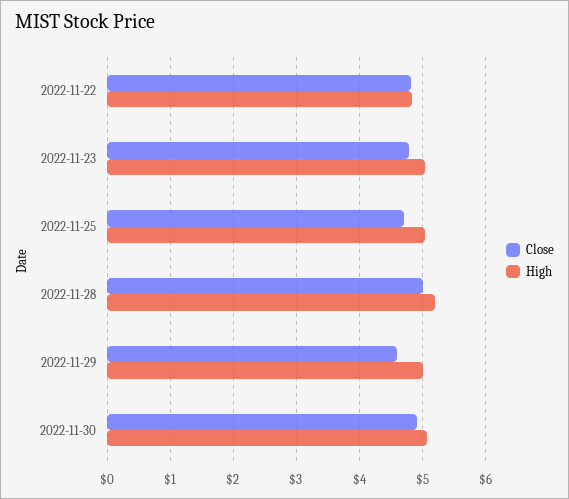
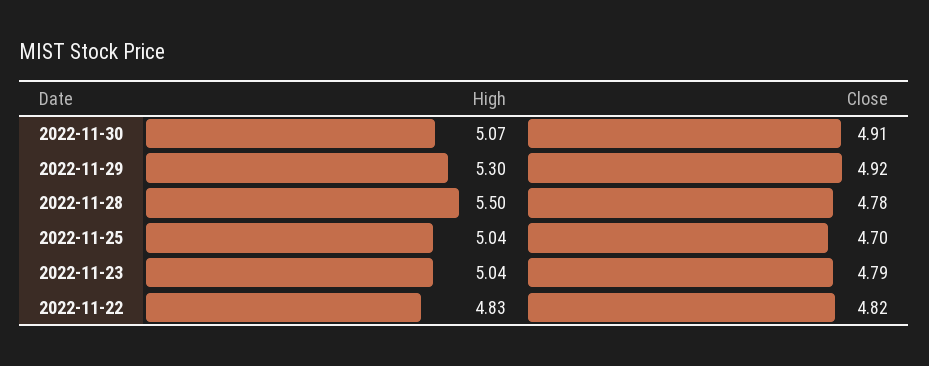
Close, 2022-11-28: 5 -> 4.78
High, 2022-11-28: 5.2 -> 5.5
Close, 2022-11-29: 4.6 -> 4.92
High, 2022-11-29: 5 -> 5.3

